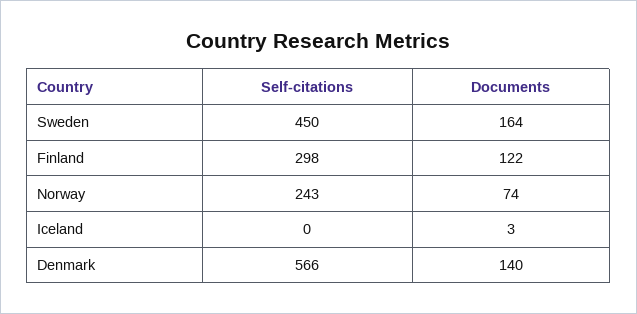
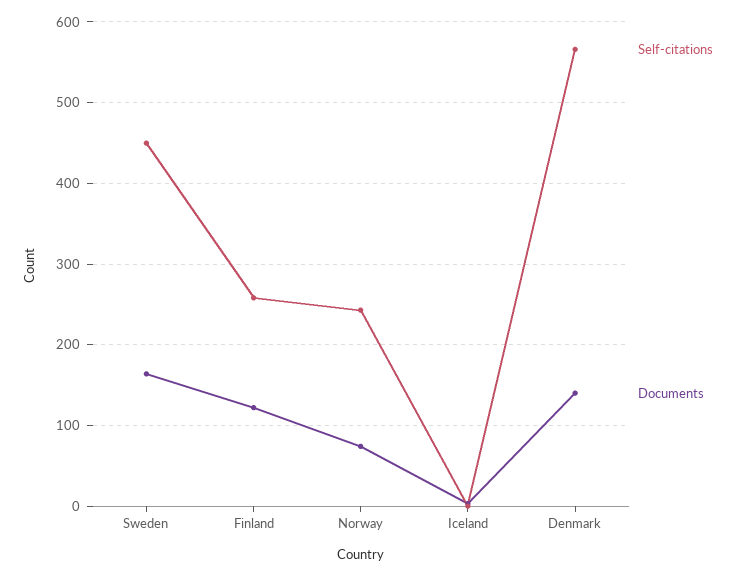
Self-citations, Finland: 298 -> 260

